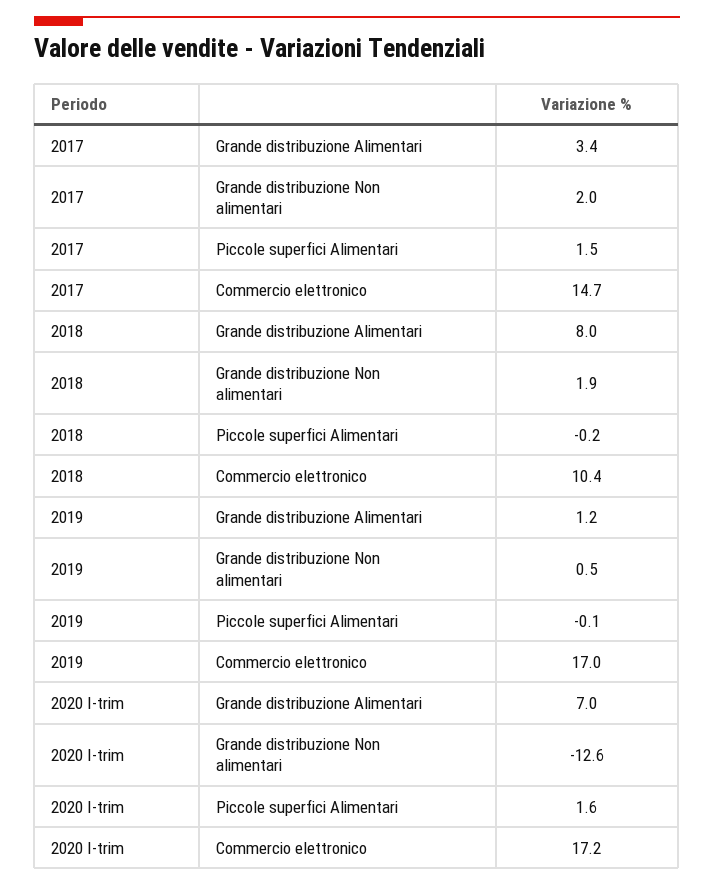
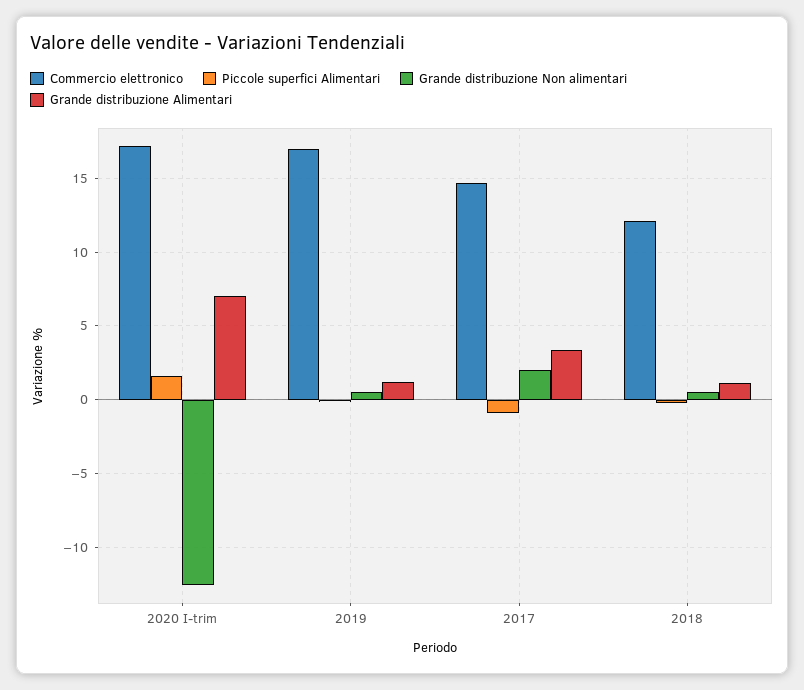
Piccole superfici Alimentari, 2017: 1.5 -> -1
Grande distribuzione Alimentari, 2018: 8 -> 1
Grande distribuzione Non alimentari, 2018: 1.9 -> 0.5
Commercio elettronico, 2018: 10.4 -> 12

